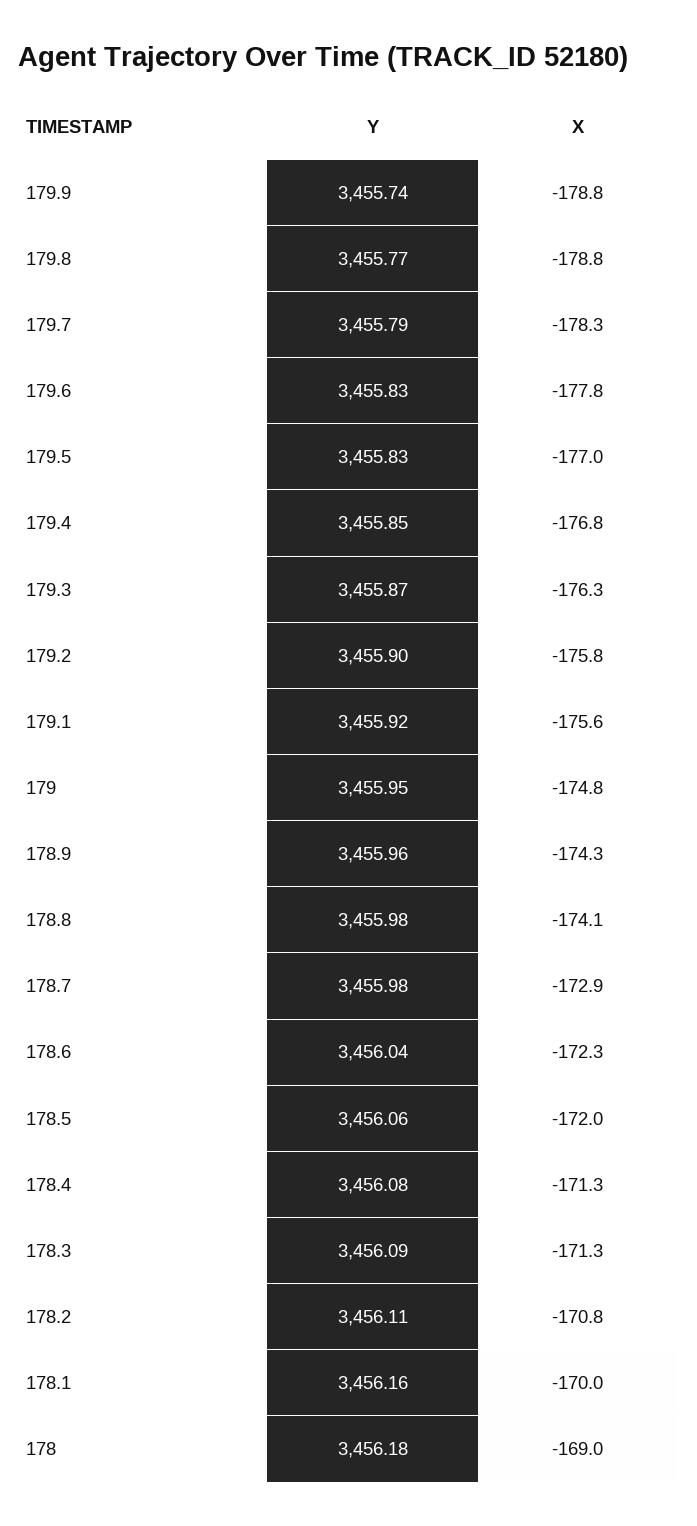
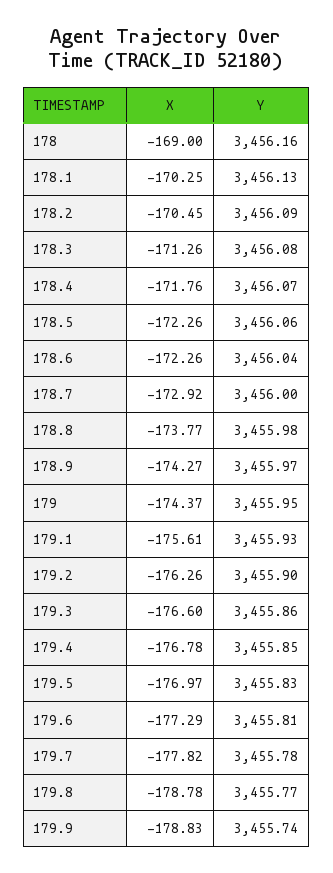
Y, 179.7: 3455.79 -> 3455.78
X, 179.7: -178.3 -> -177.82
Y, 179.6: 3455.83 -> 3455.81
X, 179.6: -177.8 -> -177.29
Y, 179.3: 3455.87 -> 3455.86
X, 179.3: -176.3 -> -176.6
X, 179.2: -175.8 -> -176.26
Y, 179.1: 3455.92 -> 3455.93
X, 179: -174.8 -> -174.37
Y, 178.9: 3455.96 -> 3455.97
X, 178.8: -174.1 -> -173.77
Y, 178.7: 3455.98 -> 3456
X, 178.5: -172 -> -172.26
Y, 178.4: 3456.08 -> 3456.07
X, 178.4: -171.3 -> -171.76
Y, 178.3: 3456.09 -> 3456.08
Y, 178.2: 3456.11 -> 3456.09
X, 178.2: -170.8 -> -170.45
Y, 178.1: 3456.16 -> 3456.13
X, 178.1: -170 -> -170.25
Y, 178: 3456.18 -> 3456.16

